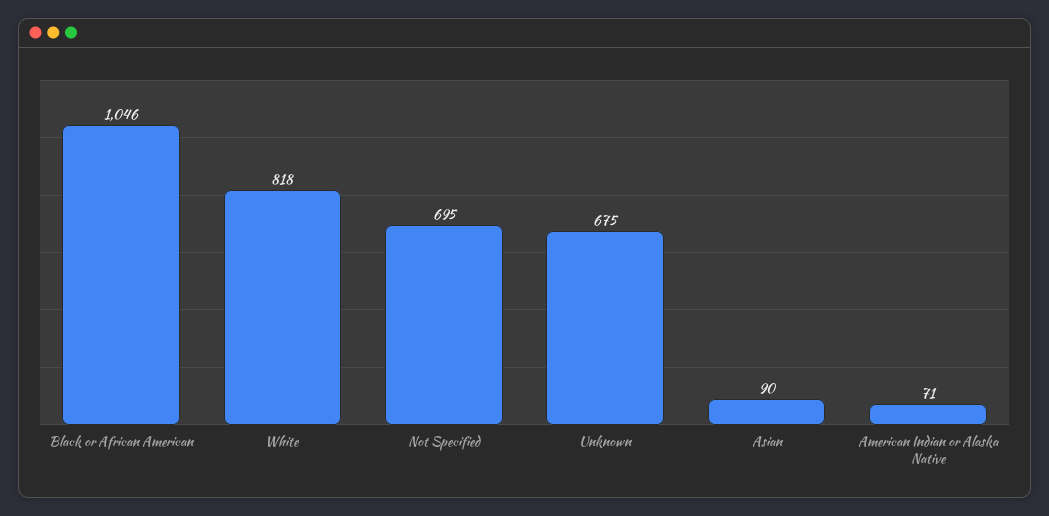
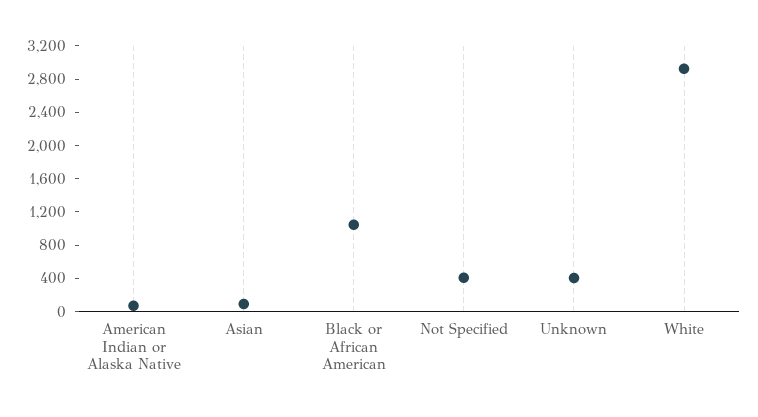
White: 818 -> 2900
Not Specified: 695 -> 400
Unknown: 675 -> 400

